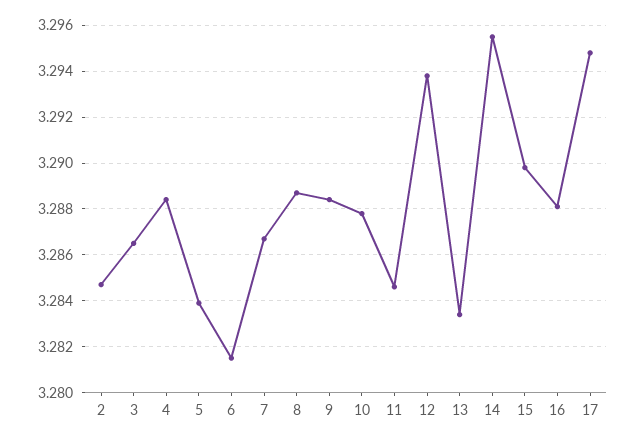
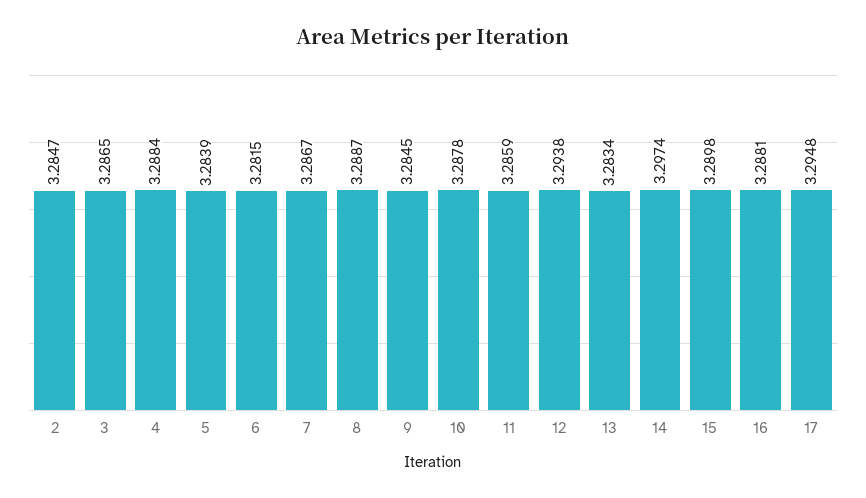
9: 3.2885 -> 3.2845
11: 3.2845 -> 3.2859
14: 3.2955 -> 3.2974

